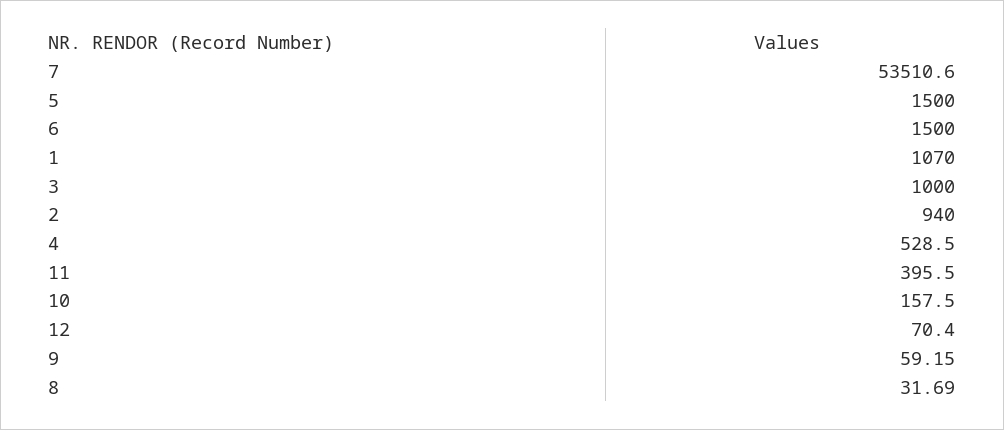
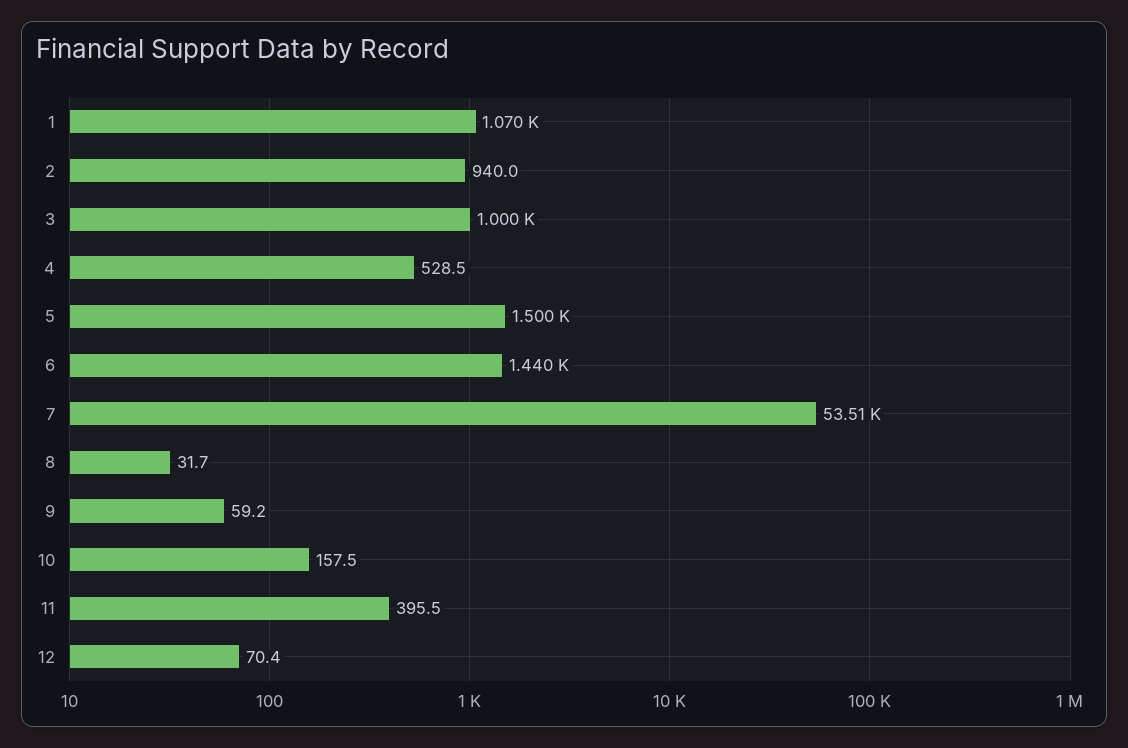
6: 1500 -> 1440

